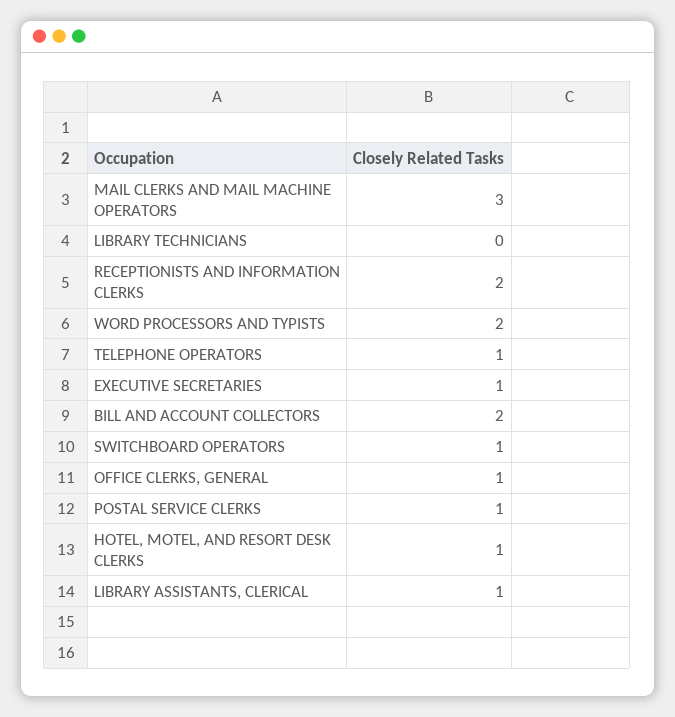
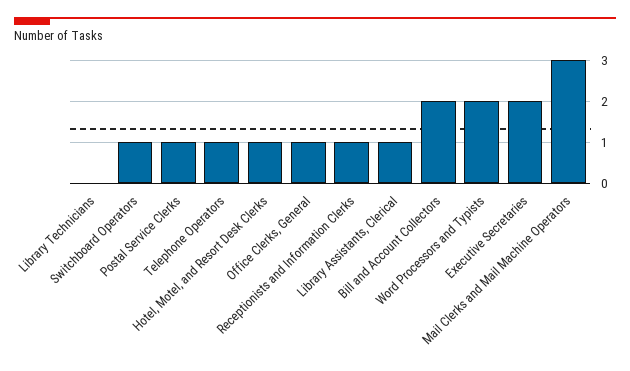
RECEPTIONISTS AND INFORMATION CLERKS: 2 -> 1
EXECUTIVE SECRETARIES: 1 -> 2

